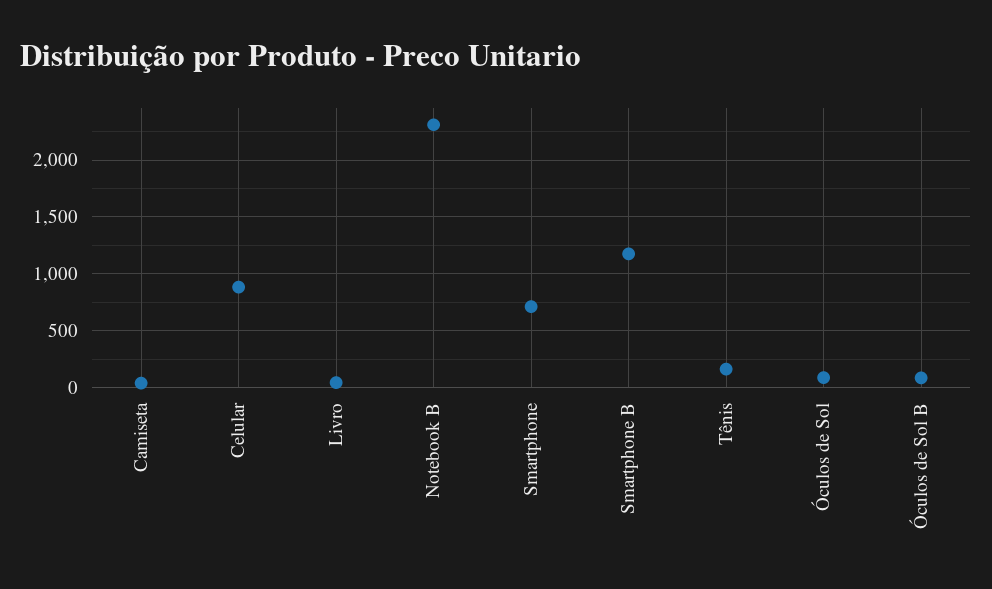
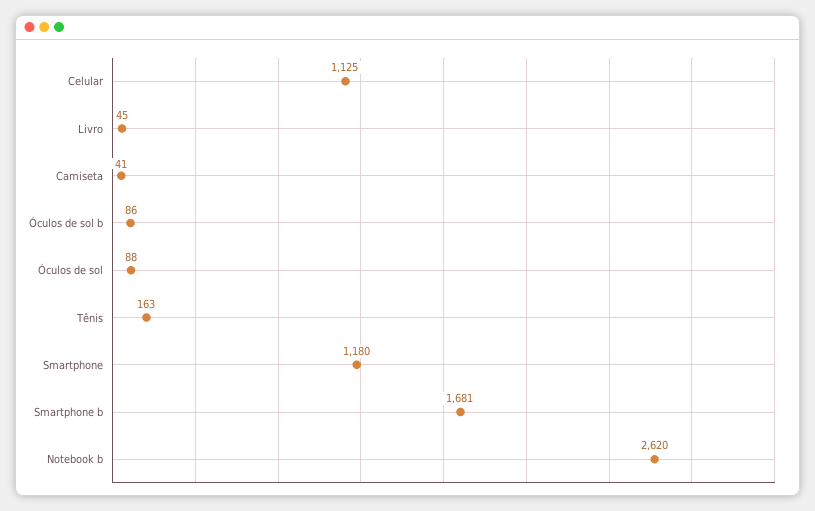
Celular: 900 -> 1125
Notebook B: 2300 -> 2620
Smartphone: 700 -> 1180
Smartphone B: 1200 -> 1681

